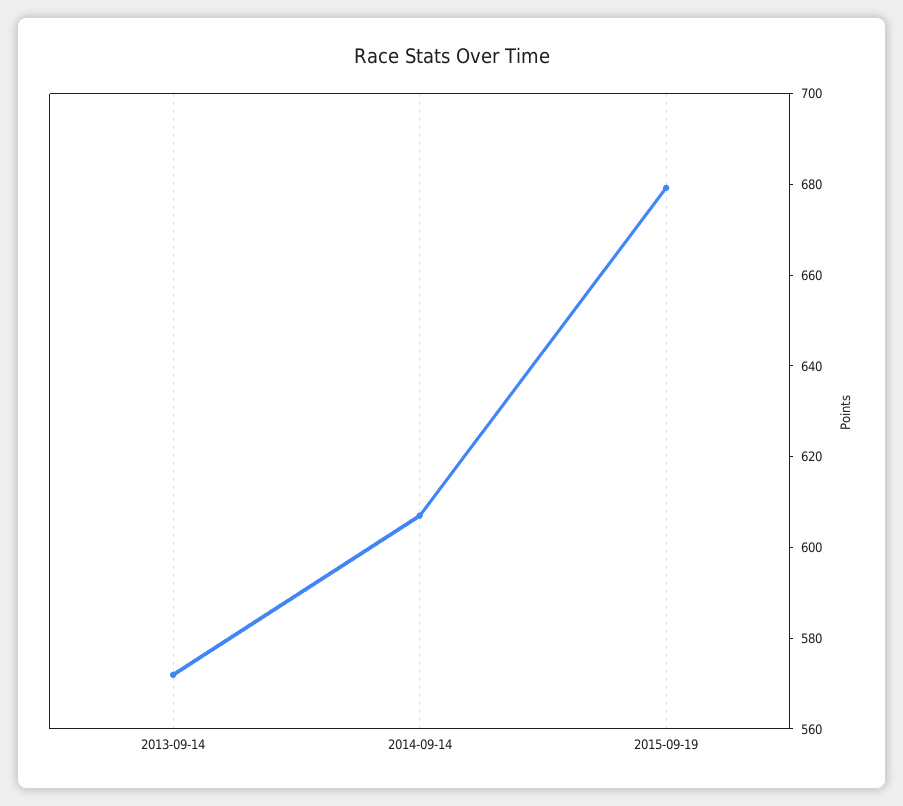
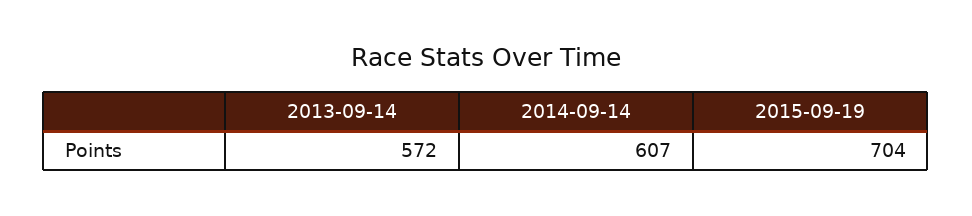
2015-09-19: 680 -> 704

